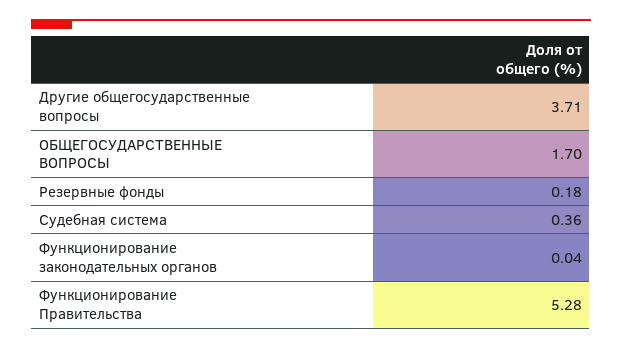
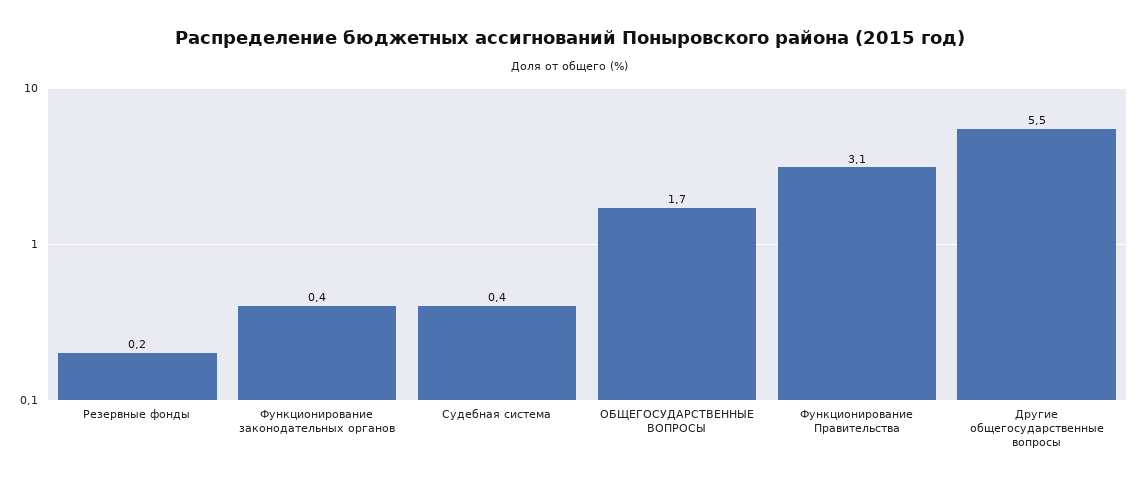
Другие общегосударственные вопросы: 3.71 -> 5.5
Функционирование законодательных органов: 0.04 -> 0.4
Функционирование Правительства: 5.28 -> 3.1

